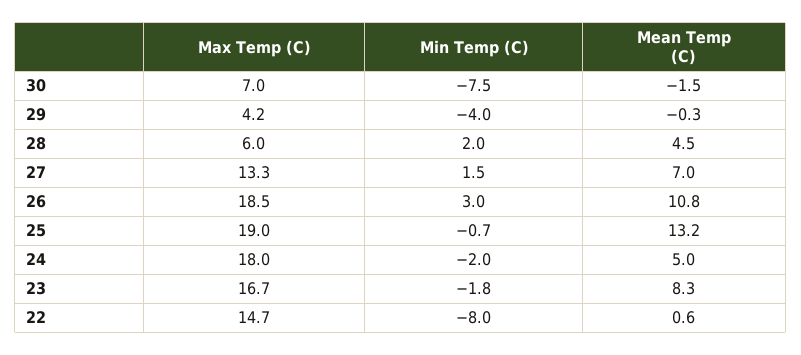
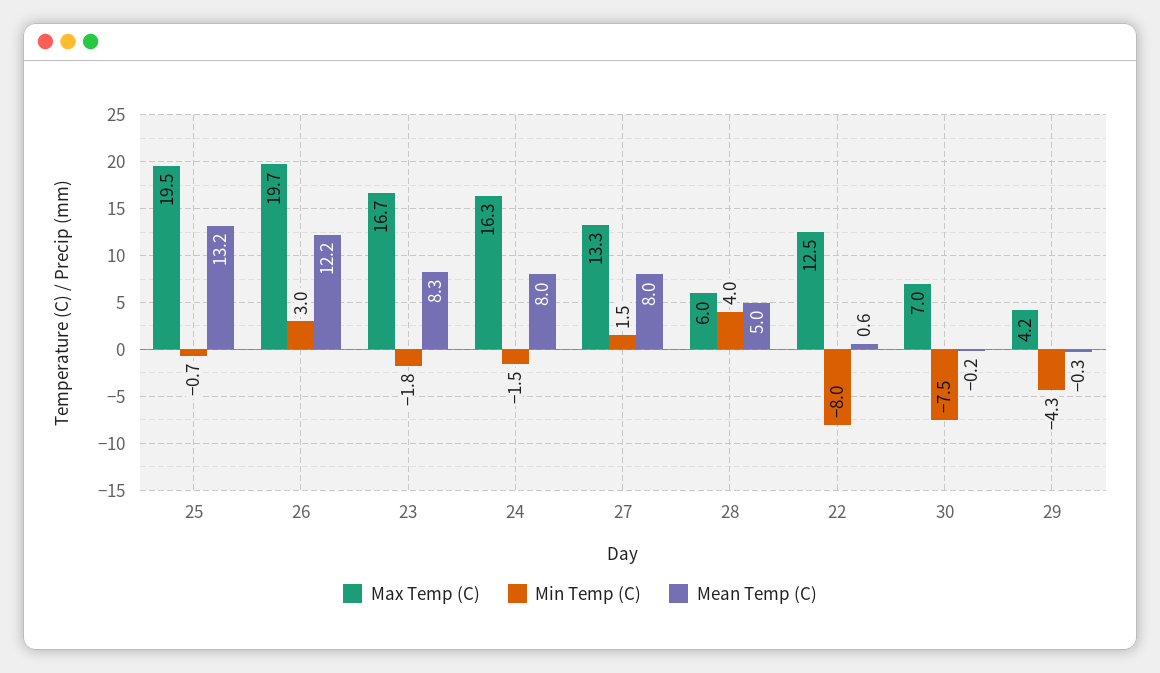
Mean Temp (C), 30: -1.5 -> -0.2
Min Temp (C), 29: -4 -> -4.3
Min Temp (C), 28: 2 -> 4
Mean Temp (C), 28: 4.5 -> 5
Mean Temp (C), 27: 7 -> 8
Max Temp (C), 26: 18.5 -> 19.7
Mean Temp (C), 26: 10.8 -> 12.2
Max Temp (C), 25: 19 -> 19.5
Max Temp (C), 24: 18 -> 16.3
Min Temp (C), 24: -2 -> -1.5
Mean Temp (C), 24: 5 -> 8
Max Temp (C), 22: 14.7 -> 12.5

